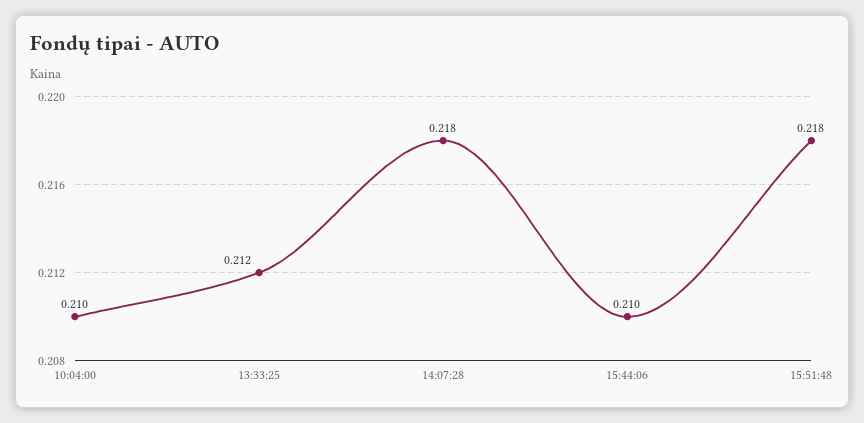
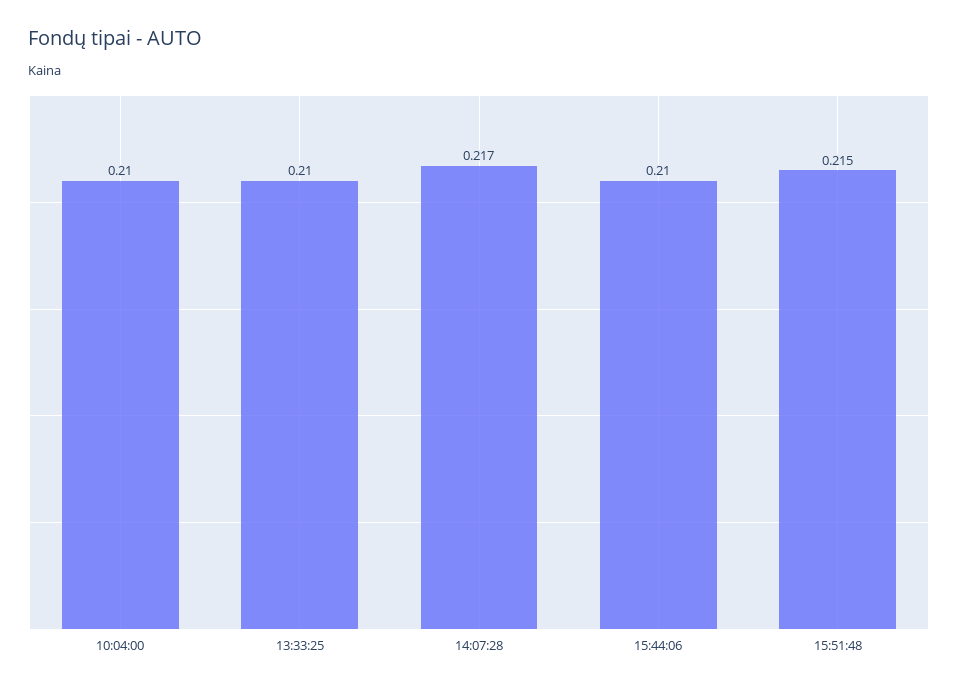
13:33:25: 0.212 -> 0.21
14:07:28: 0.218 -> 0.217
15:51:48: 0.218 -> 0.215

